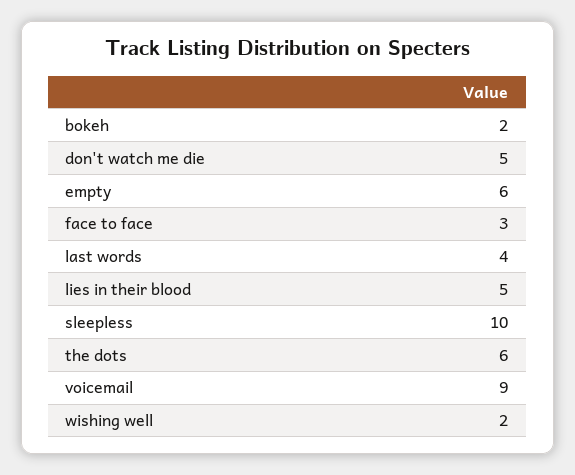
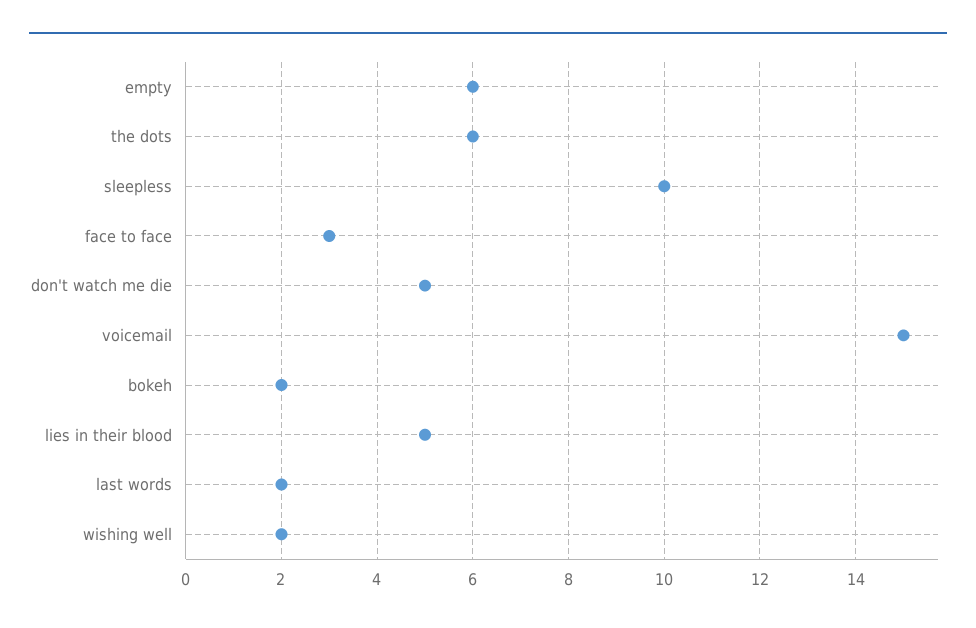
last words: 4 -> 2
voicemail: 9 -> 15

